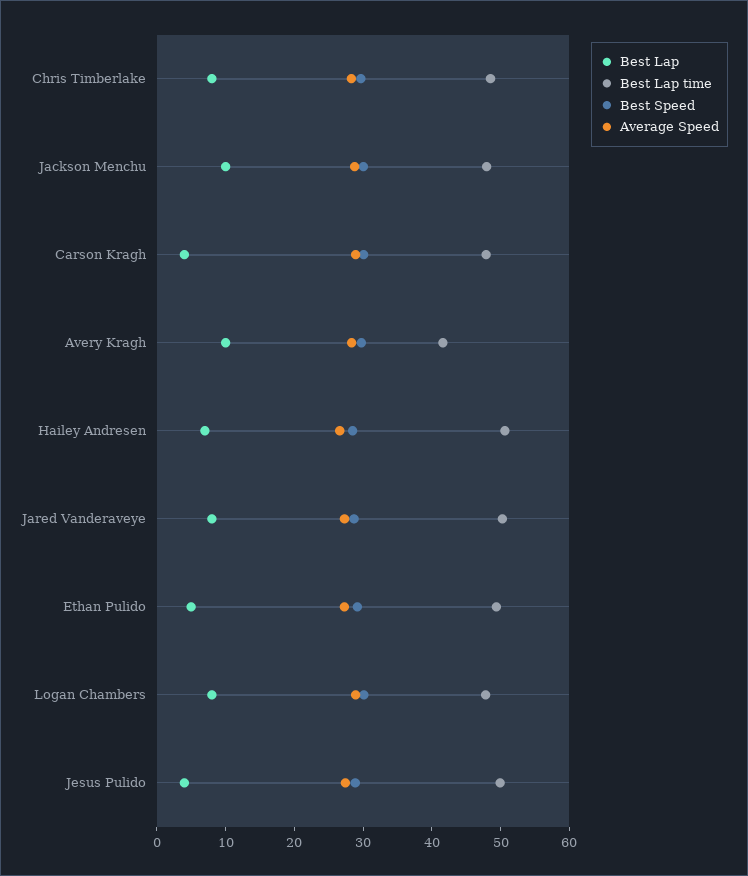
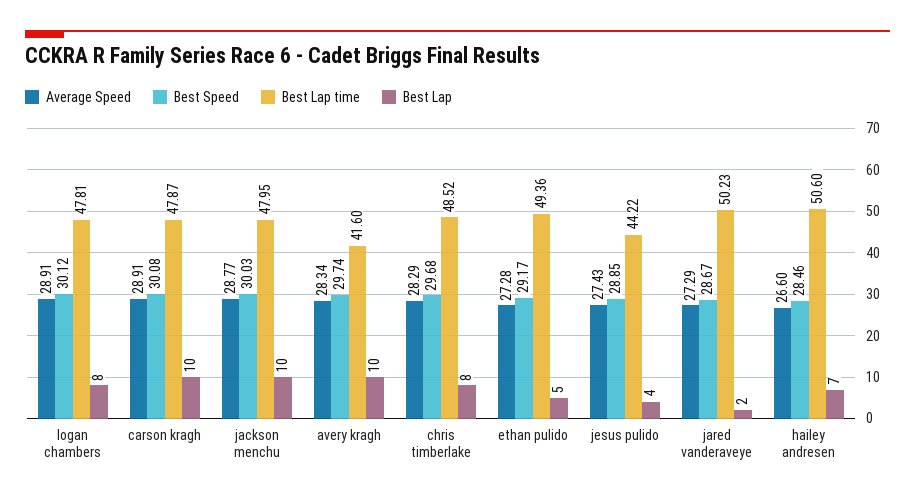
Best Lap, Carson Kragh: 4 -> 10
Best Lap, Jared Vanderaveye: 8 -> 2
Best Lap time, Jesus Pulido: 50 -> 44.22

